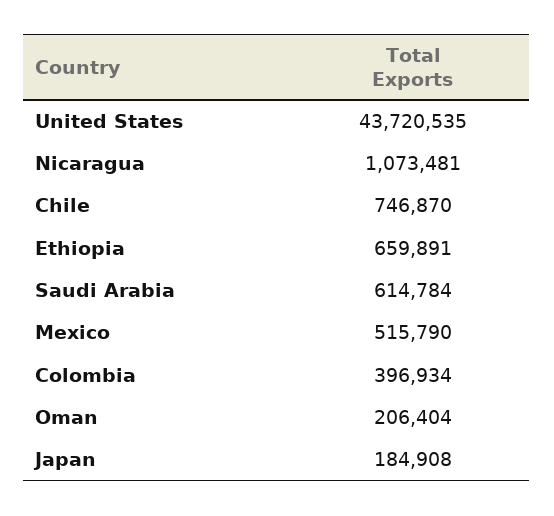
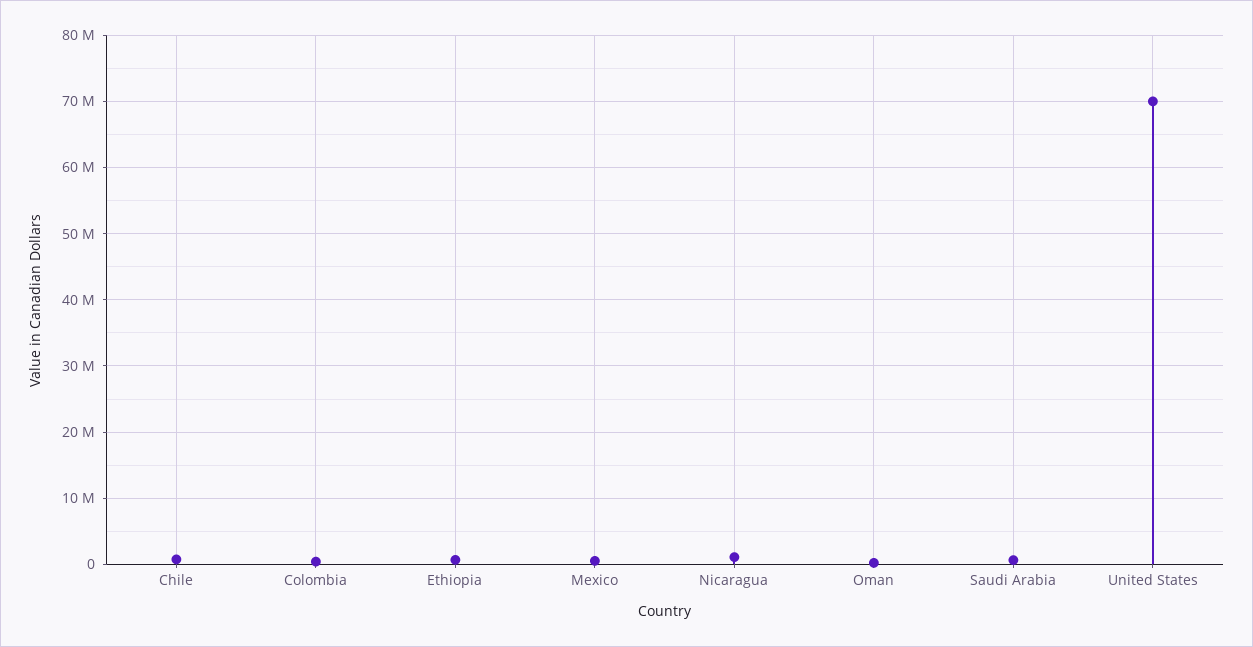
United States: 43720535 -> 70000000
Japan: 184908 -> none

